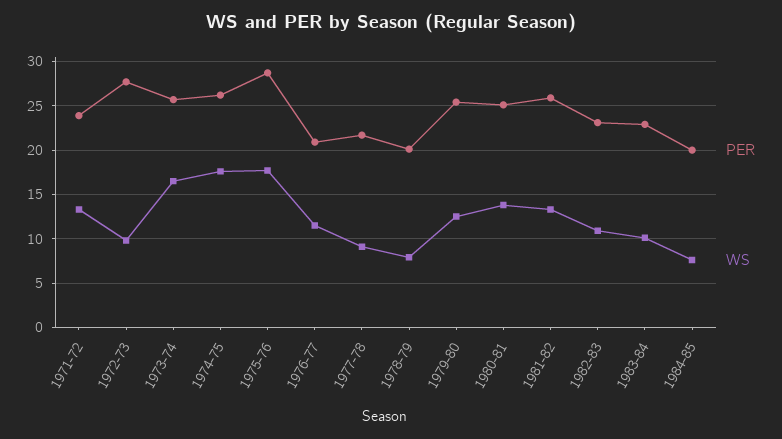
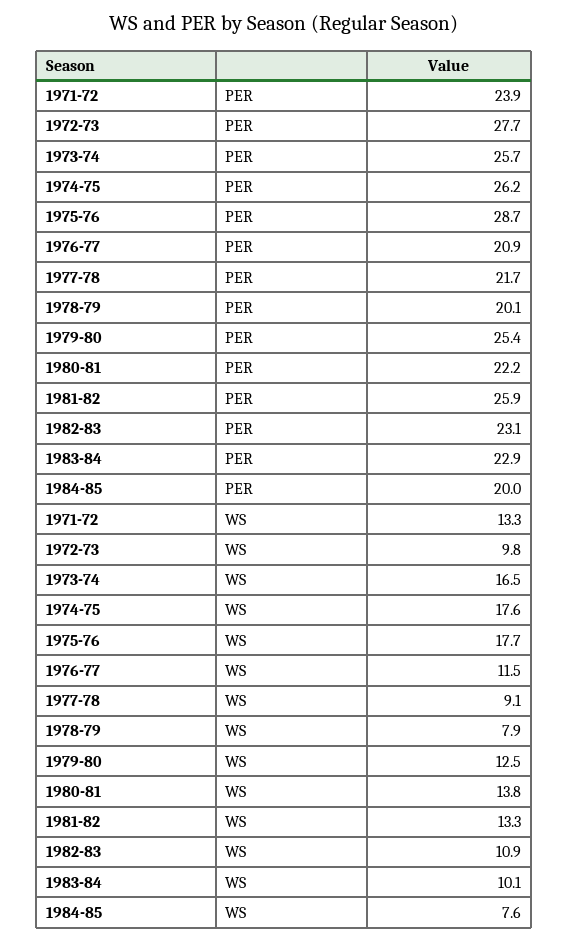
PER, 1980-81: 25 -> 22.2

